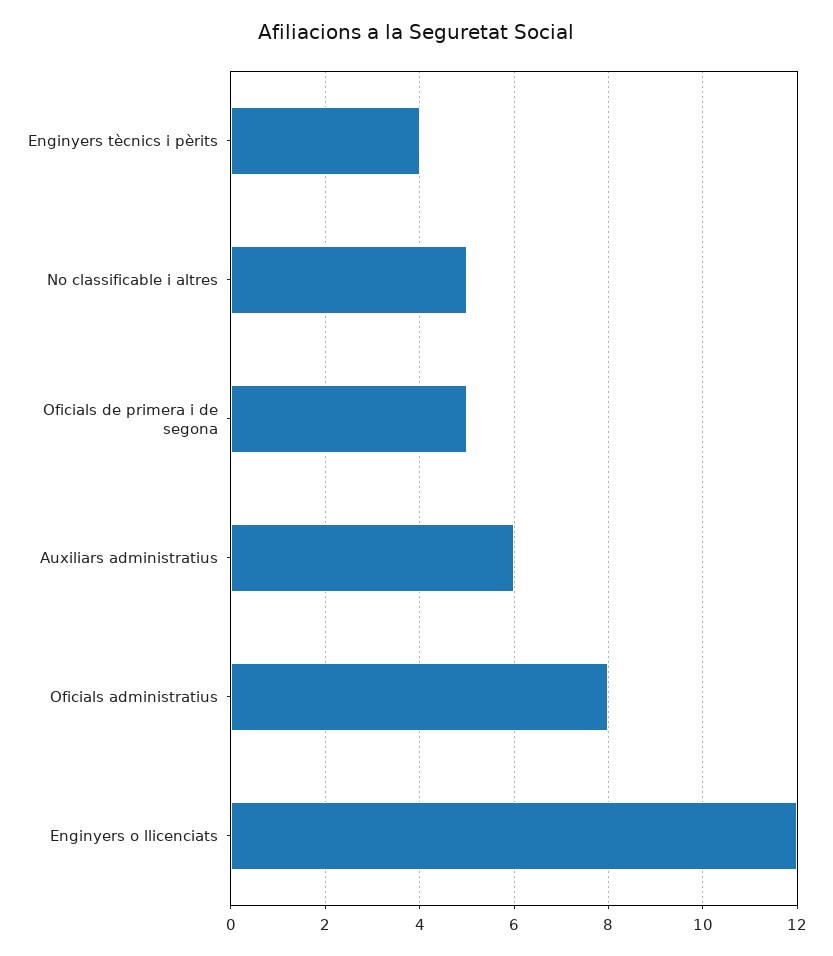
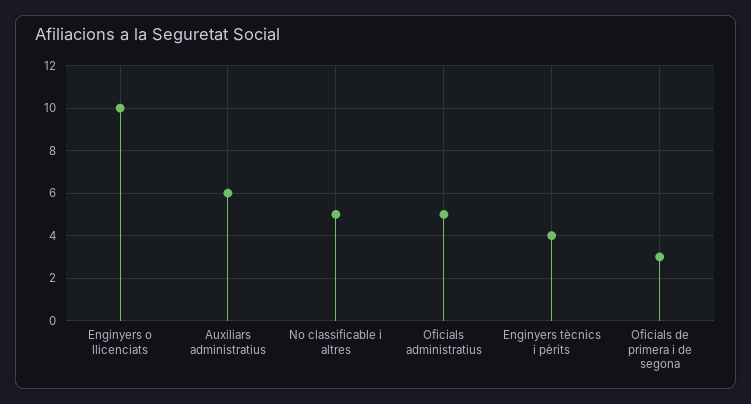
Oficials de primera i de segona: 5 -> 3
Oficials administratius: 8 -> 5
Enginyers o llicenciats: 12 -> 10

